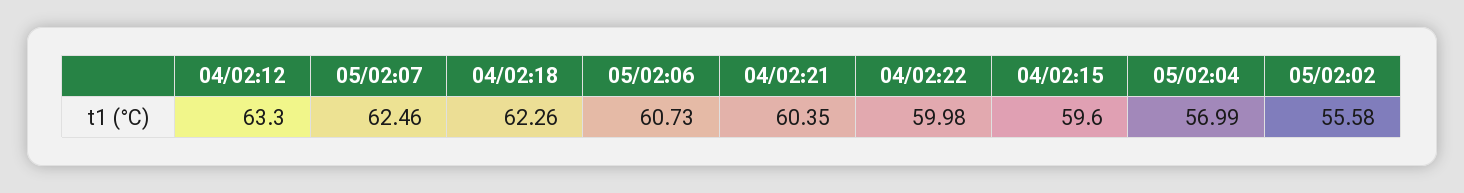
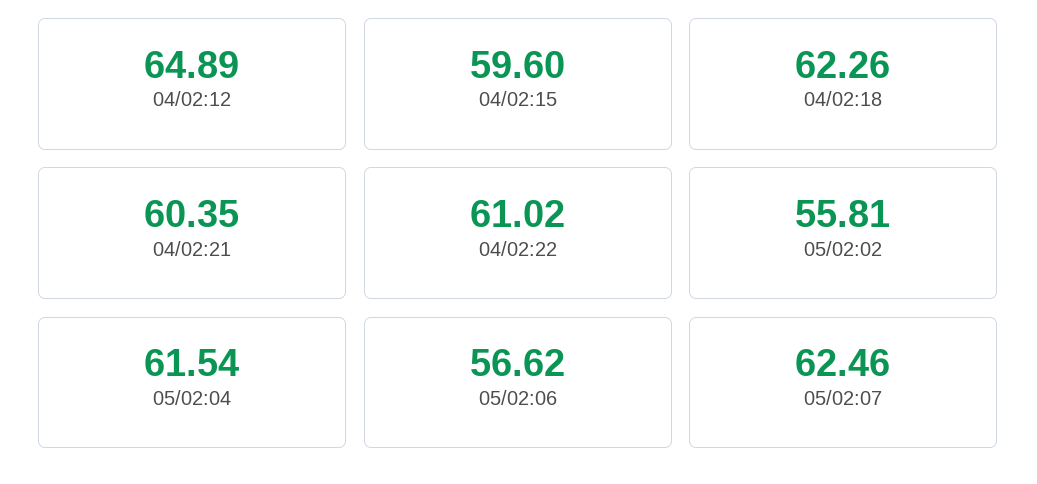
04/02:12: 63.3 -> 64.89
05/02:06: 60.73 -> 56.62
04/02:22: 59.98 -> 61.02
05/02:04: 56.99 -> 61.54
05/02:02: 55.58 -> 55.81

